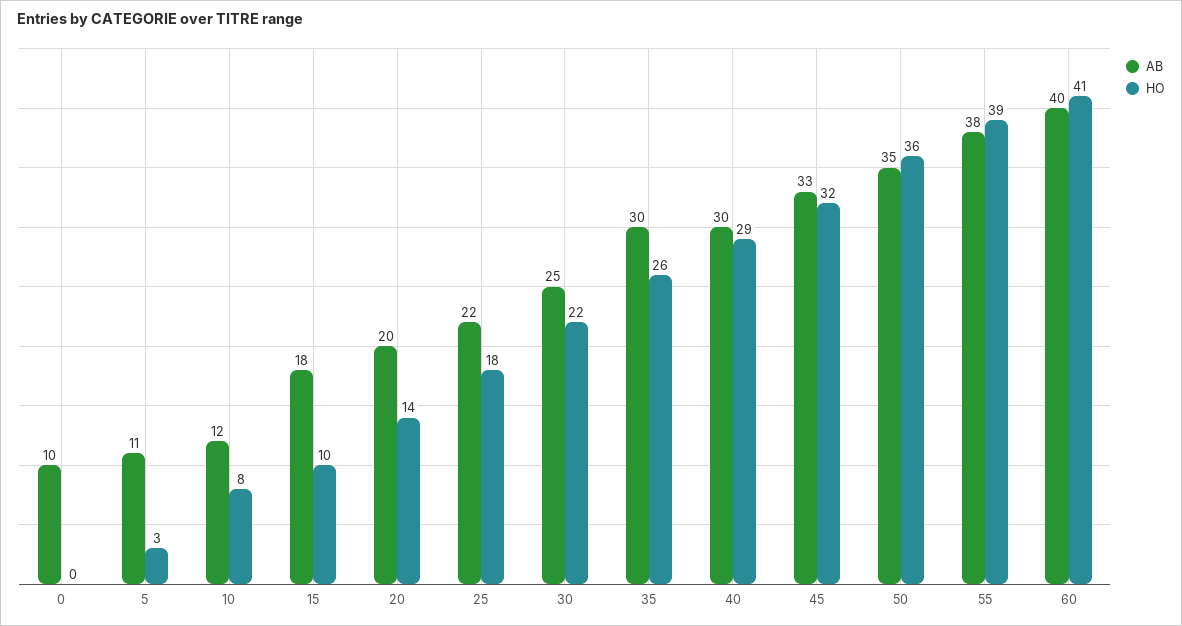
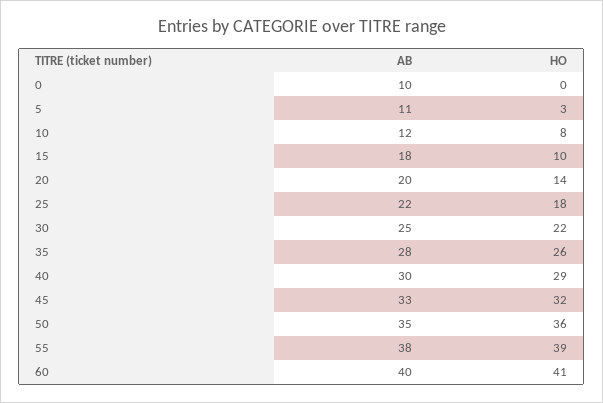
AB, 35: 30 -> 28

